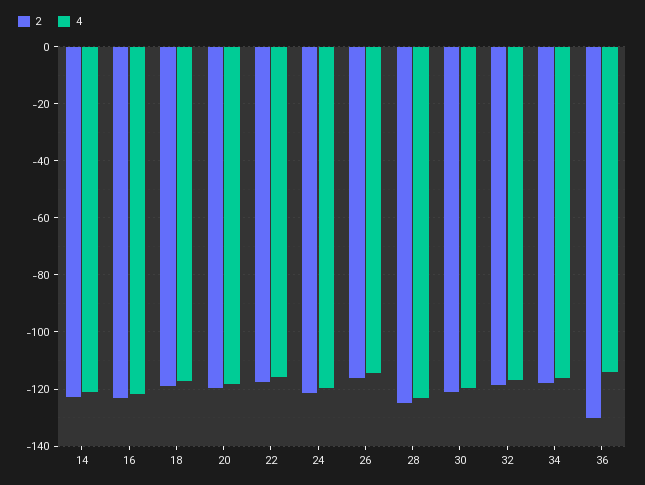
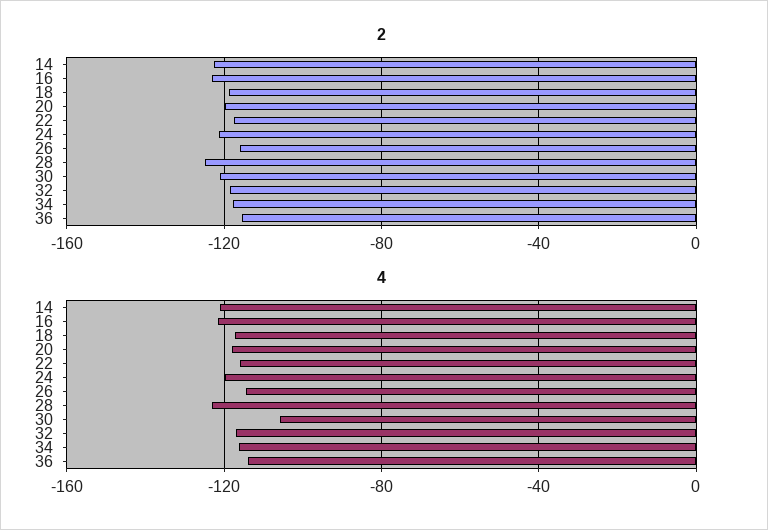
4, 30: -120 -> -105
2, 36: -130 -> -115

